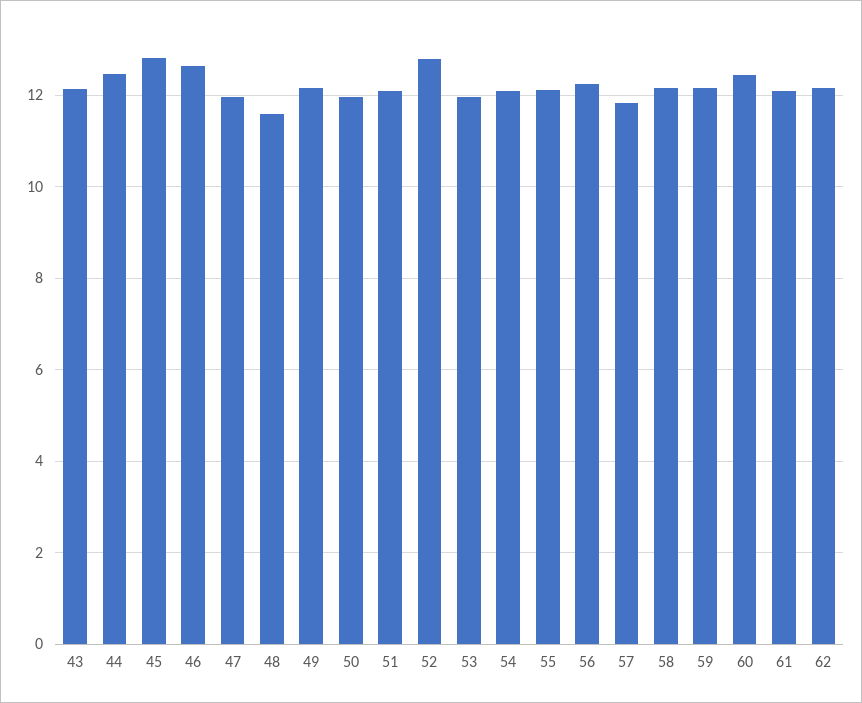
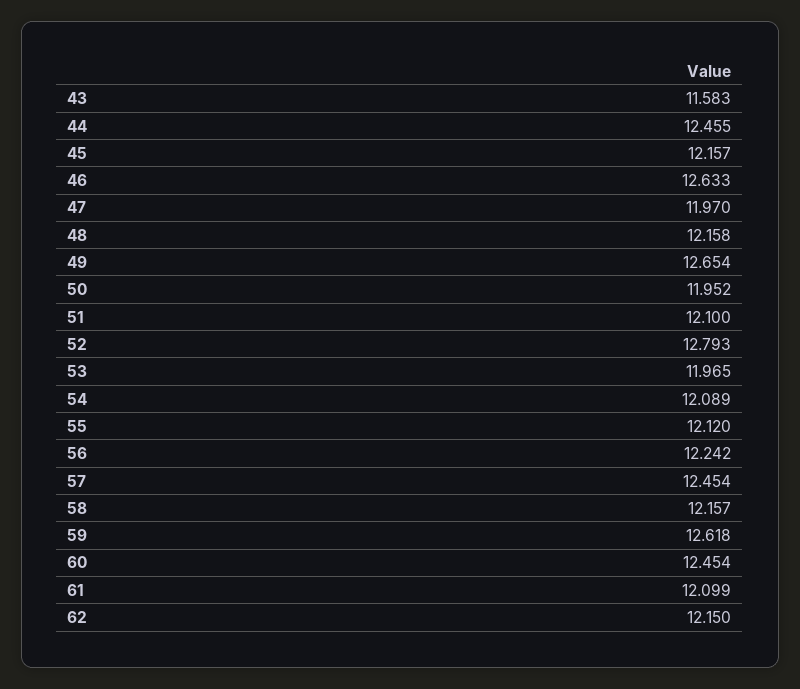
43: 12.2 -> 11.583
45: 12.8 -> 12.157
48: 11.6 -> 12.158
49: 12.2 -> 12.654
57: 11.8 -> 12.454
59: 12.2 -> 12.618

